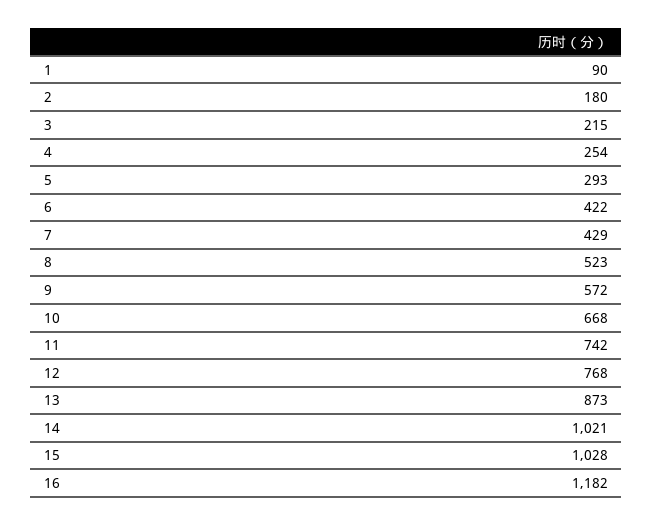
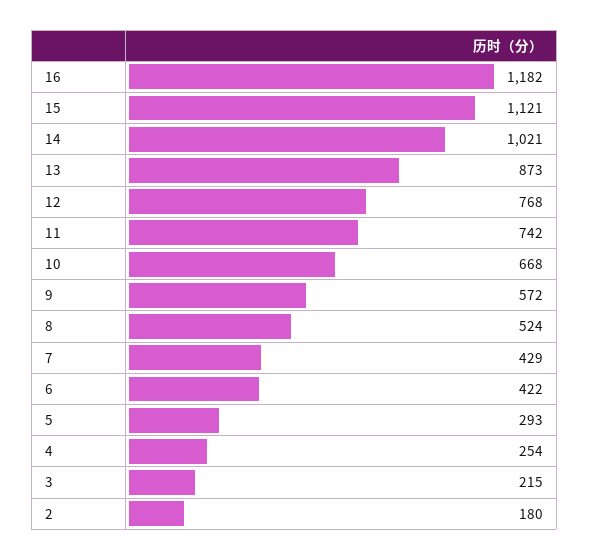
1: 90 -> none
8: 523 -> 524
15: 1028 -> 1121

